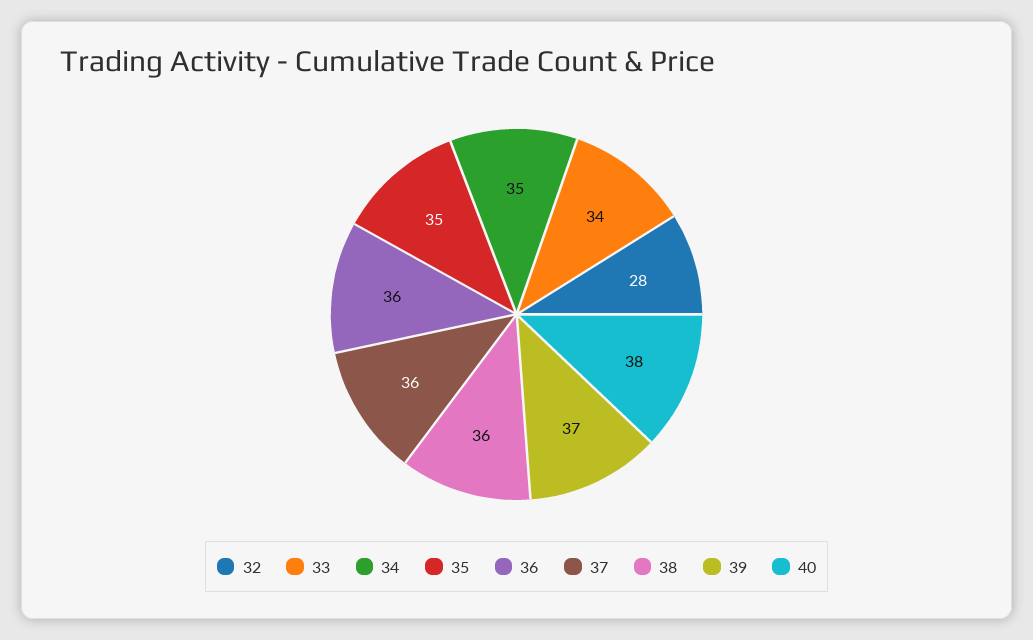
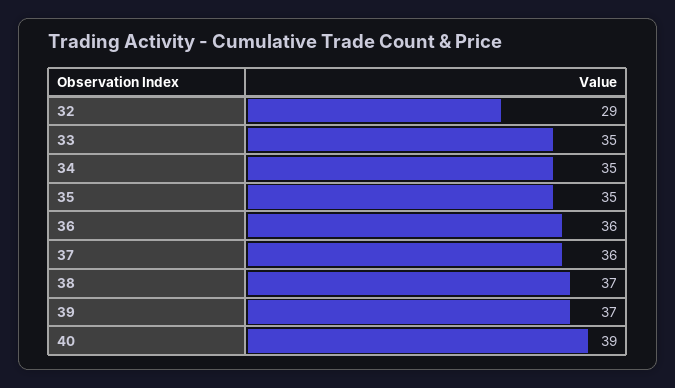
32: 28 -> 29
33: 34 -> 35
38: 36 -> 37
40: 38 -> 39

